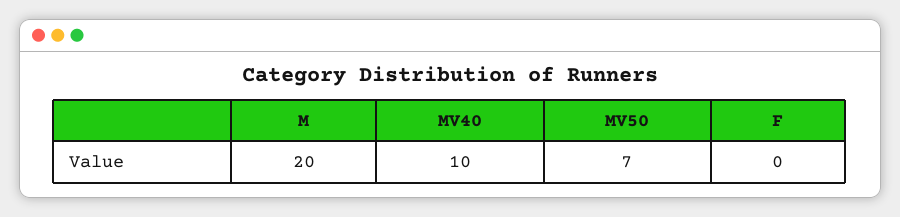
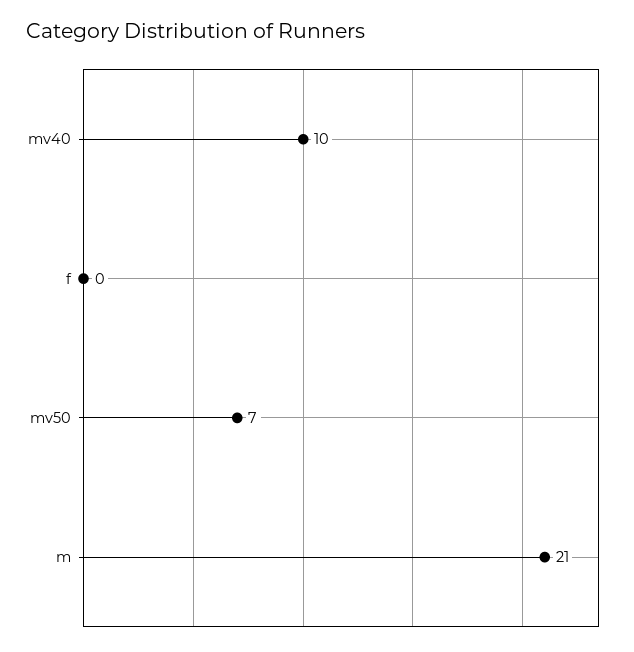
M: 20 -> 21

